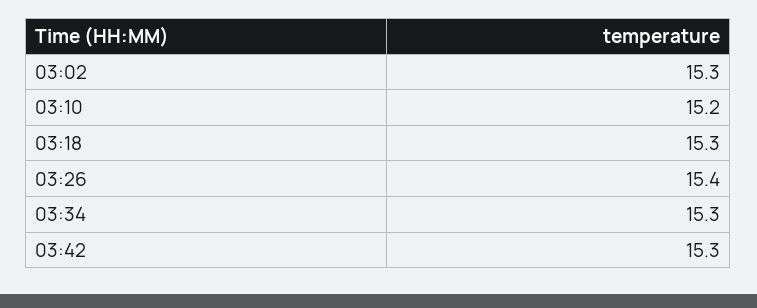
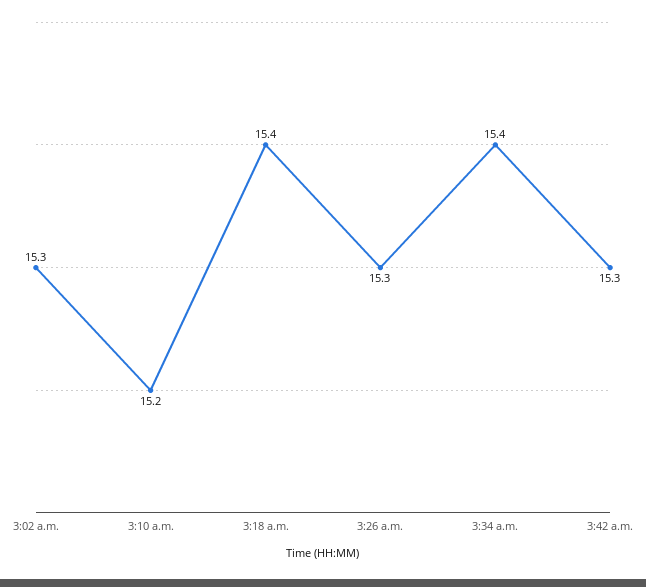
03:18: 15.3 -> 15.4
03:26: 15.4 -> 15.3
03:34: 15.3 -> 15.4

